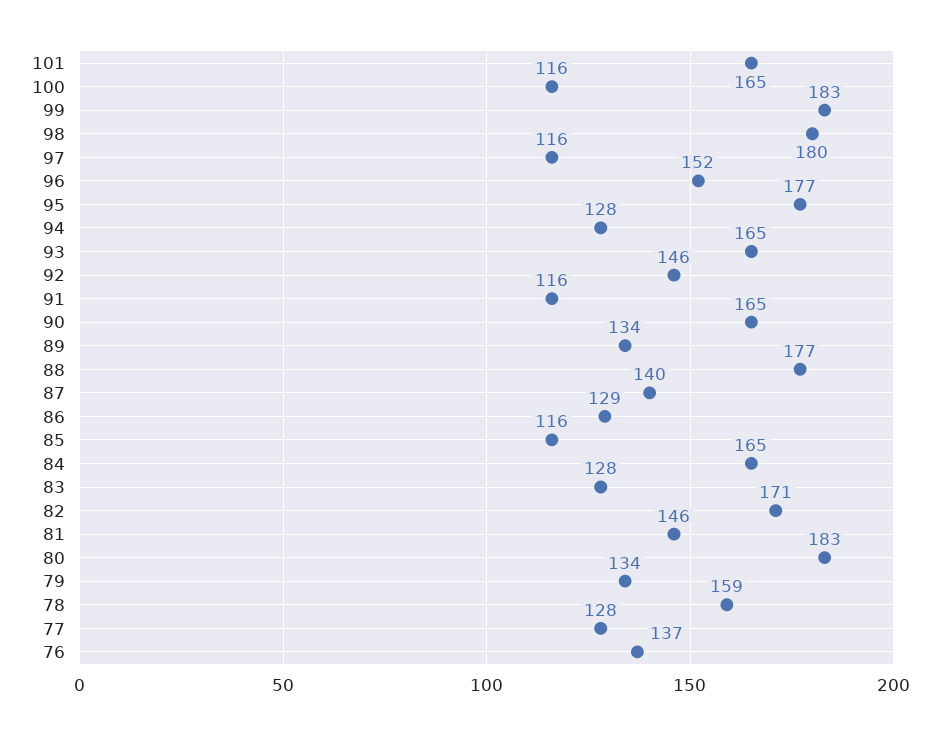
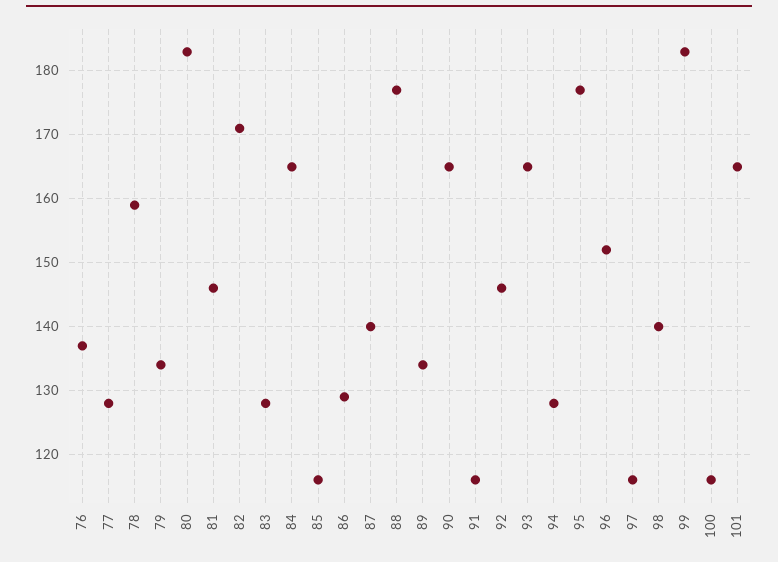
98: 180 -> 140

